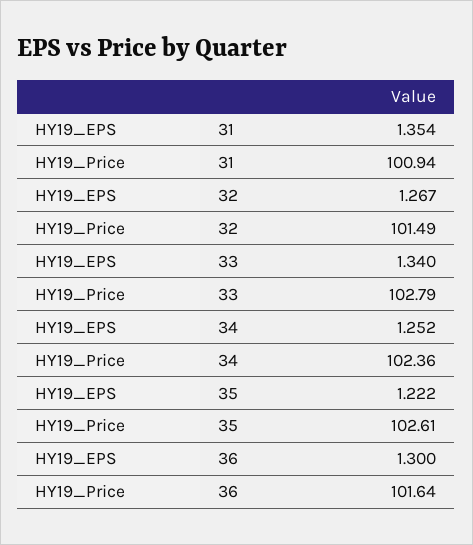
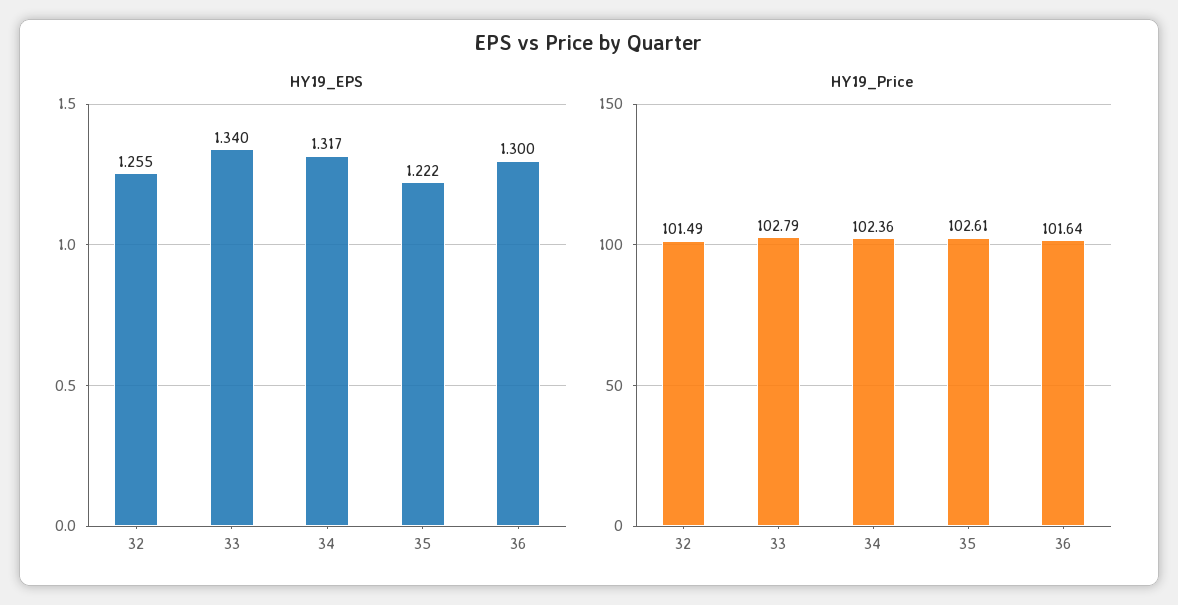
HY19_EPS, 31: 1.354 -> none
HY19_Price, 31: 100.94 -> none
HY19_EPS, 32: 1.267 -> 1.255
HY19_EPS, 34: 1.252 -> 1.317

